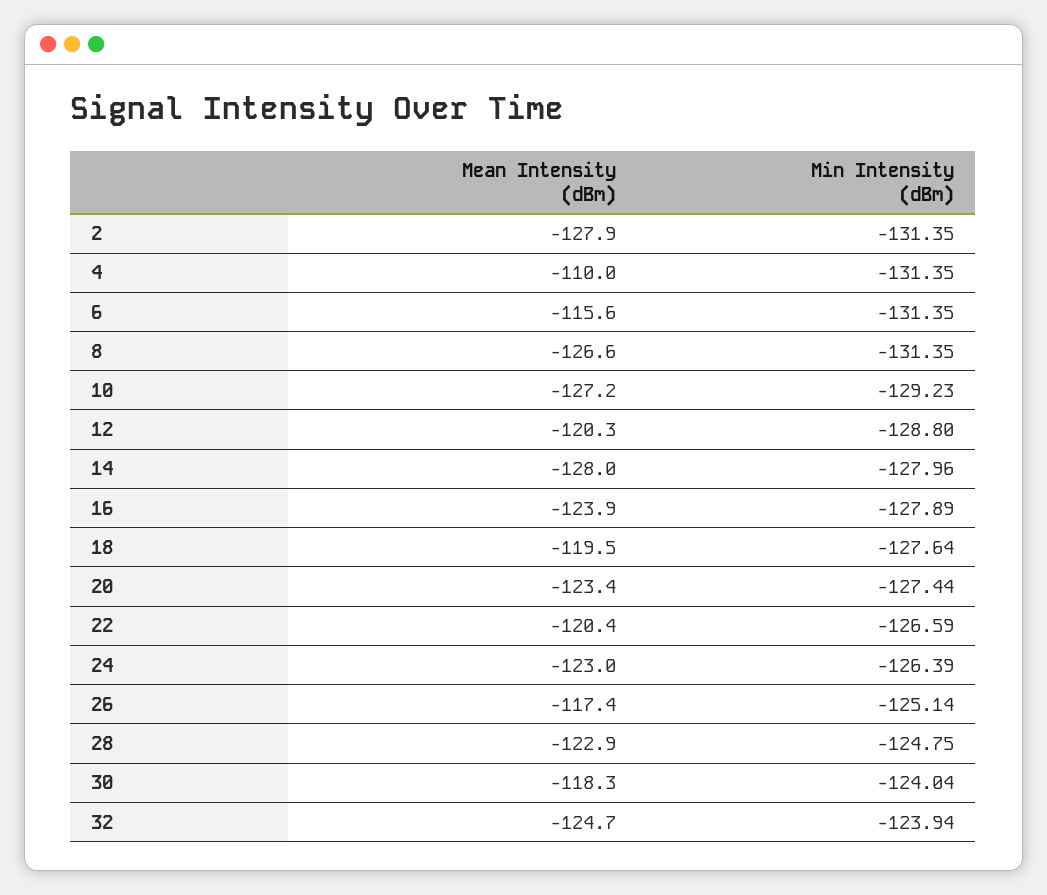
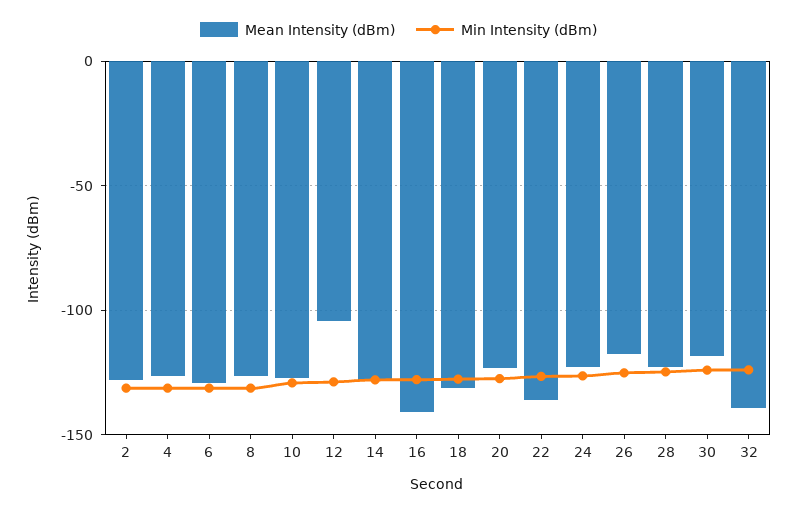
Mean Intensity (dBm), 4: -110 -> -125
Mean Intensity (dBm), 6: -115.6 -> -130
Mean Intensity (dBm), 12: -120.3 -> -105
Mean Intensity (dBm), 16: -123.9 -> -140
Mean Intensity (dBm), 18: -119.5 -> -130
Mean Intensity (dBm), 22: -120.4 -> -135
Mean Intensity (dBm), 32: -124.7 -> -140

